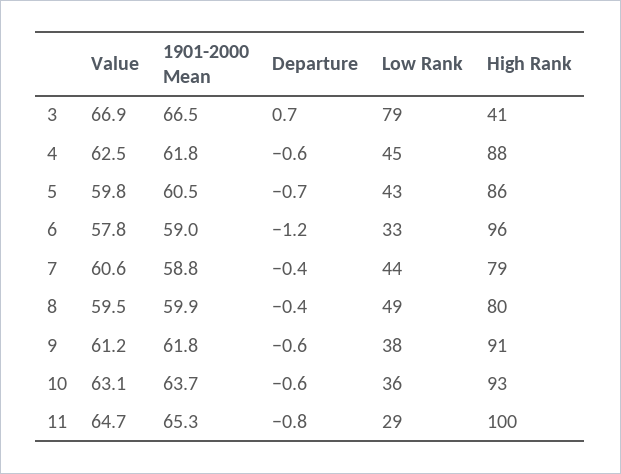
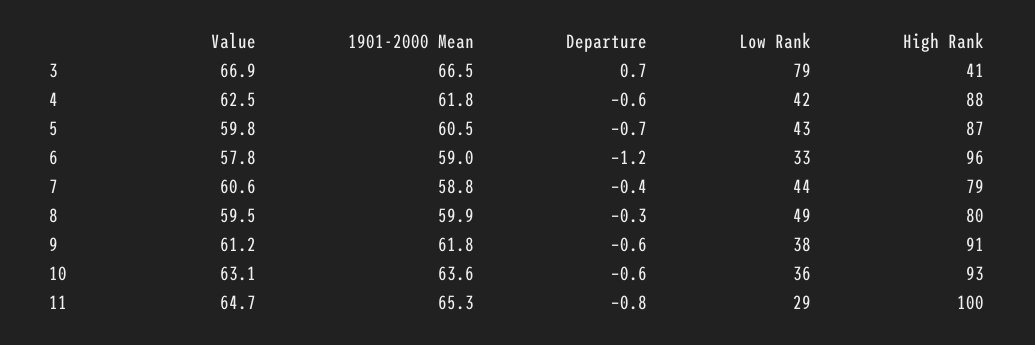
Low Rank, 4: 45 -> 42
High Rank, 5: 86 -> 87
Departure, 8: -0.4 -> -0.3
1901-2000 Mean, 10: 63.7 -> 63.6

